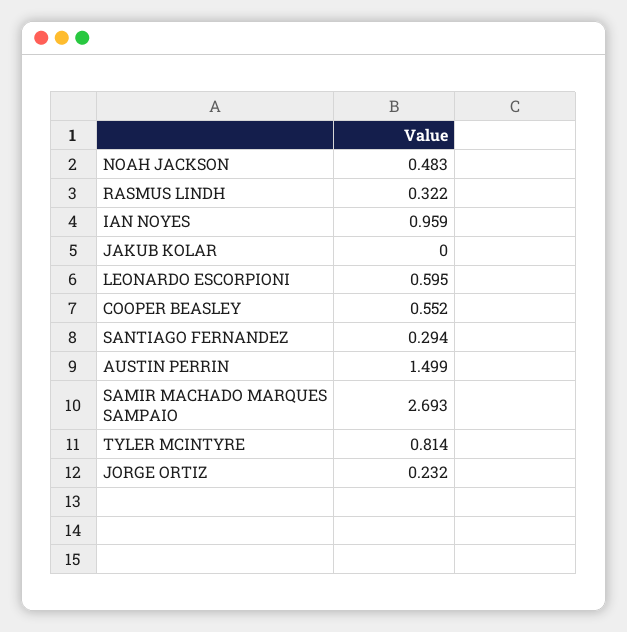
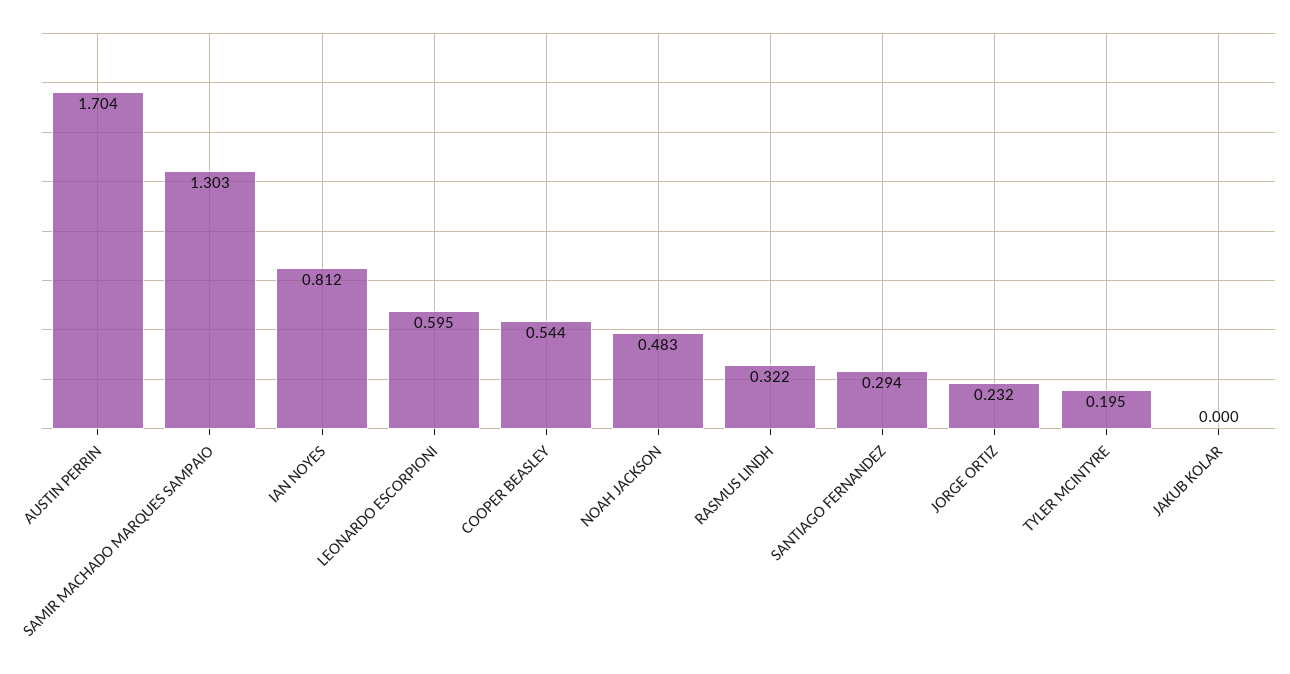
IAN NOYES: 0.959 -> 0.812
COOPER BEASLEY: 0.552 -> 0.544
AUSTIN PERRIN: 1.499 -> 1.704
SAMIR MACHADO MARQUES SAMPAIO: 2.693 -> 1.303
TYLER MCINTYRE: 0.814 -> 0.195

